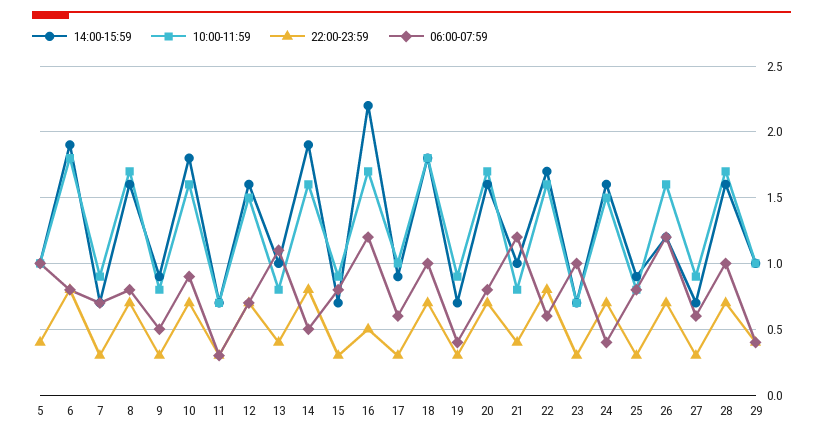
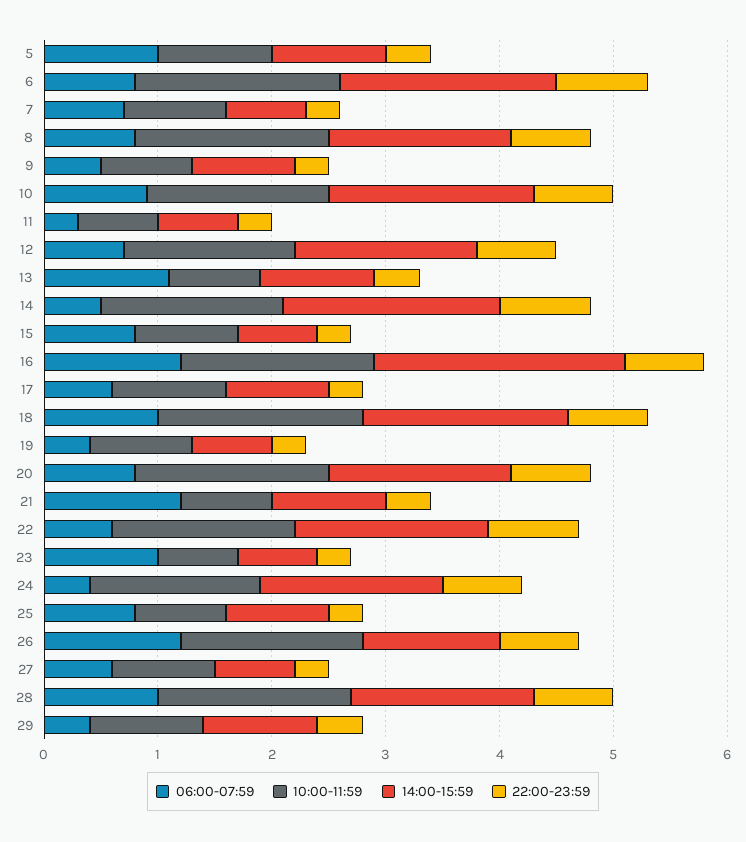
22:00-23:59, 16: 0.5 -> 0.7

